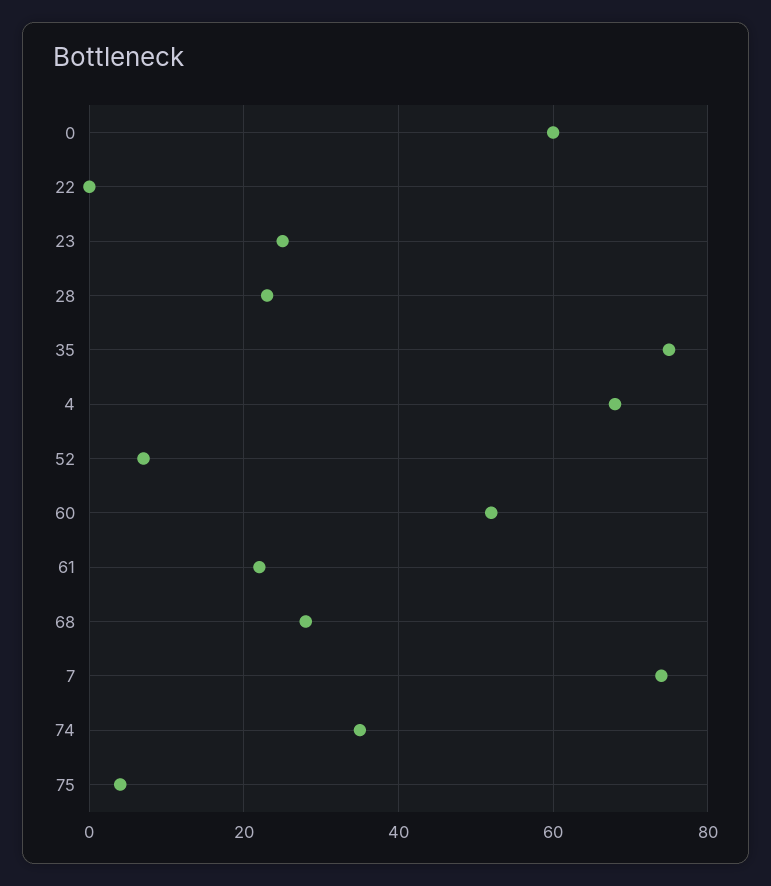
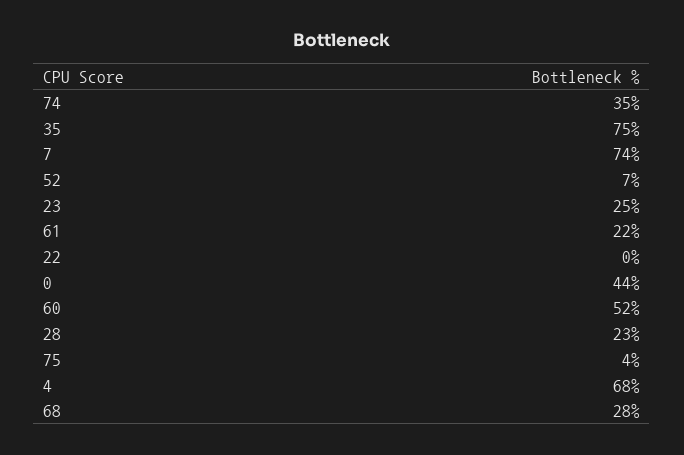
0: 60 -> 44

